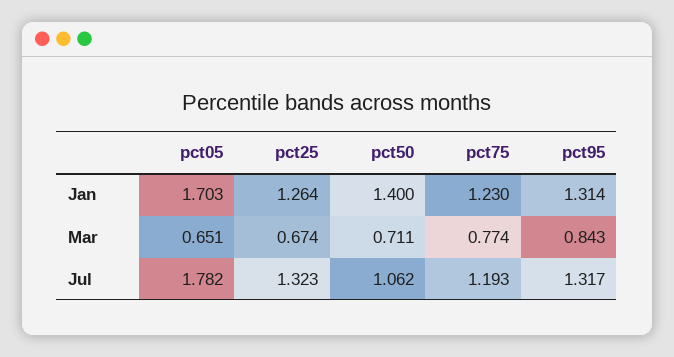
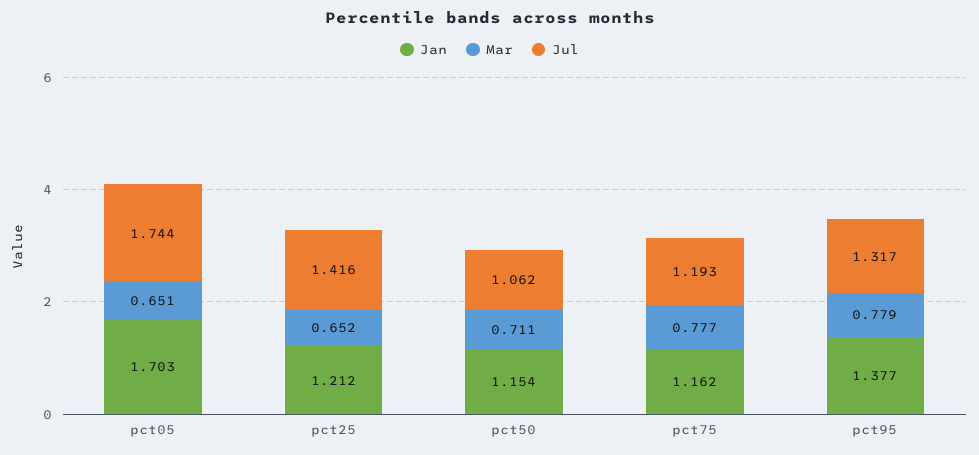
Jan, pct25: 1.264 -> 1.212
Jan, pct50: 1.4 -> 1.154
Jan, pct75: 1.23 -> 1.162
Jan, pct95: 1.314 -> 1.377
Mar, pct25: 0.674 -> 0.652
Mar, pct75: 0.774 -> 0.777
Mar, pct95: 0.843 -> 0.779
Jul, pct05: 1.782 -> 1.744
Jul, pct25: 1.323 -> 1.416

